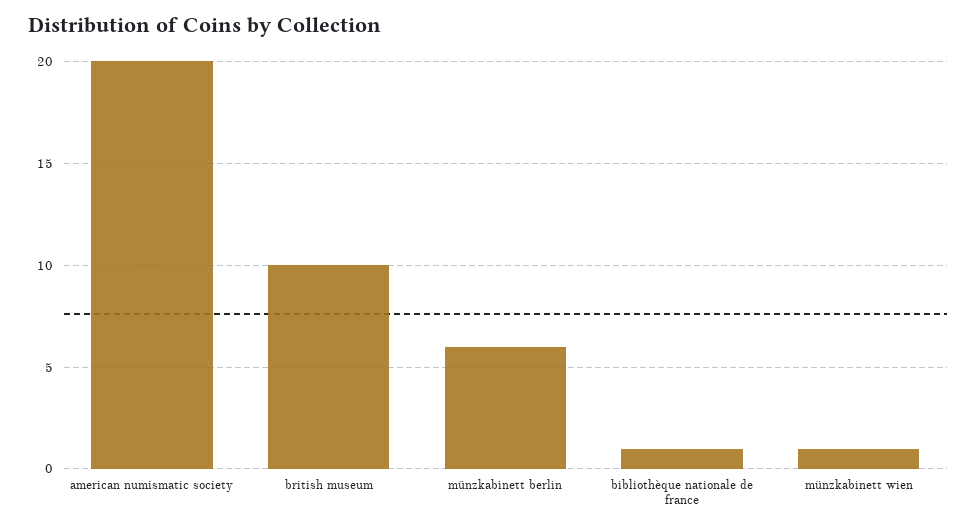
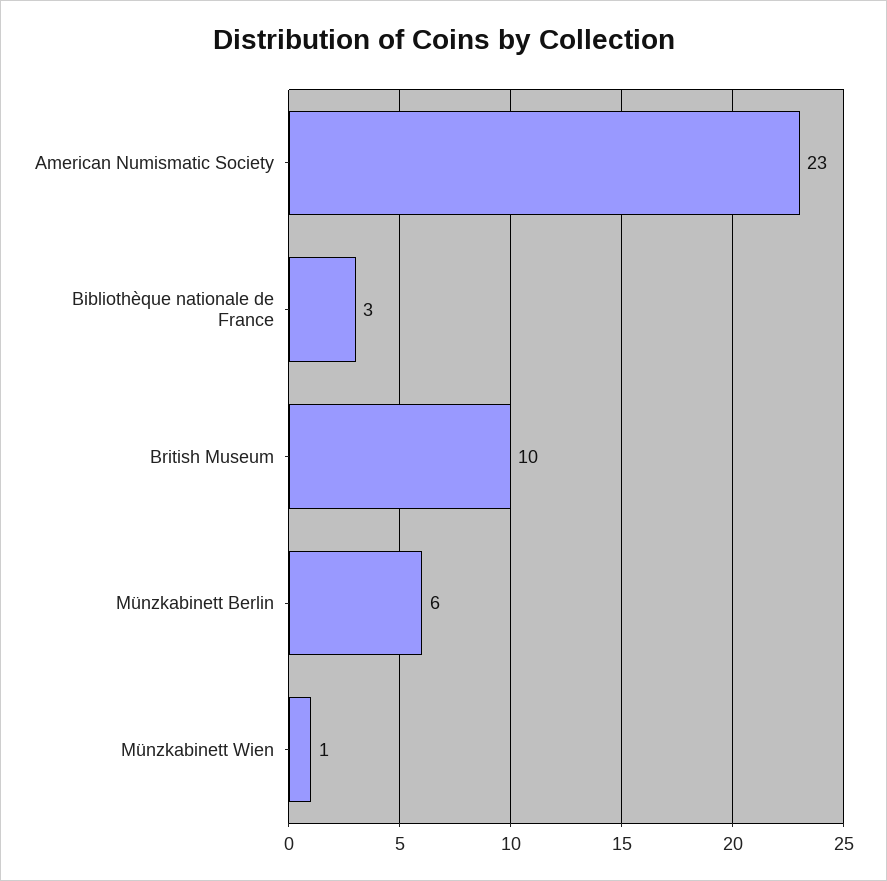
american numismatic society: 20 -> 23
bibliothèque nationale de france: 1 -> 3

